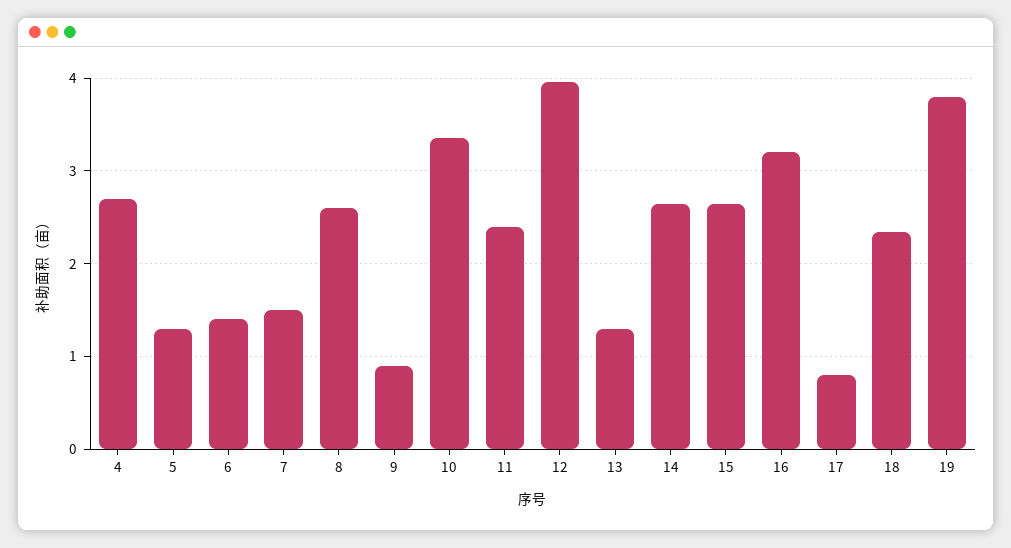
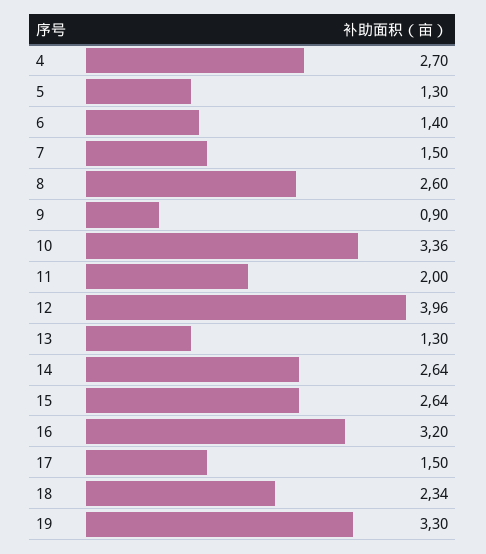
11: 2.4 -> 2
17: 0.8 -> 1.5
19: 3.8 -> 3.3

